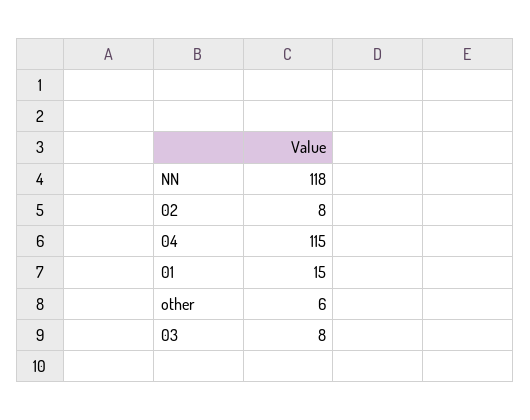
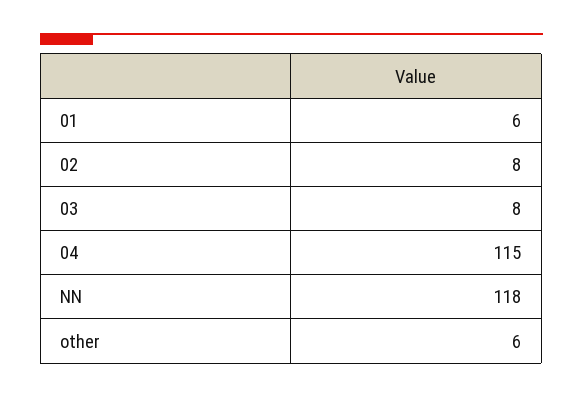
01: 15 -> 6

